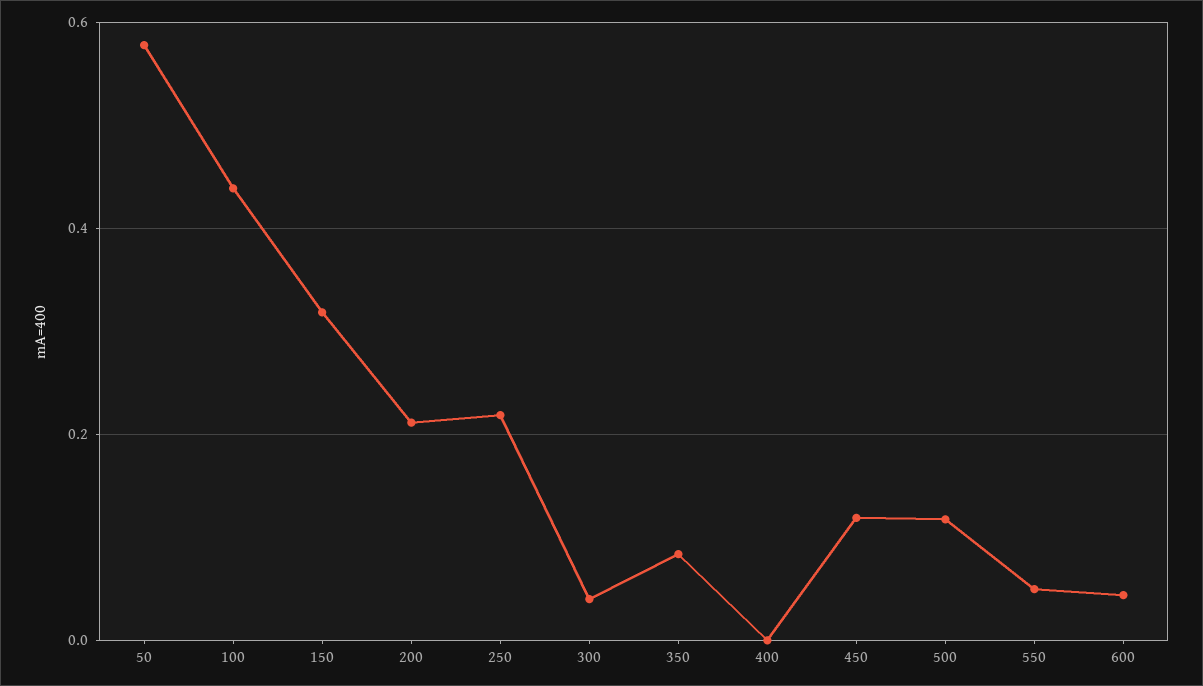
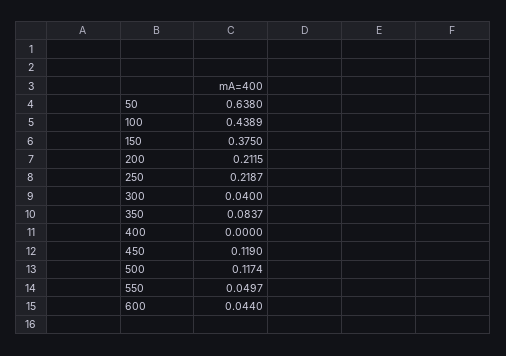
50: 0.58 -> 0.638
150: 0.32 -> 0.375

